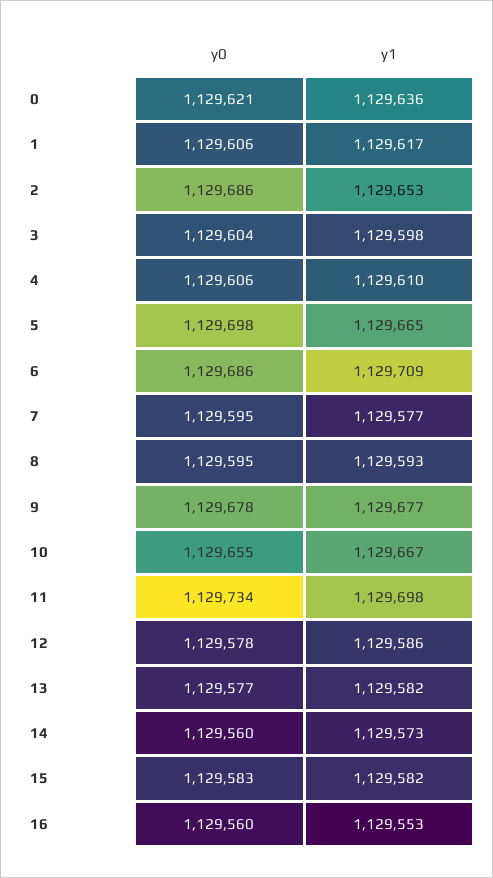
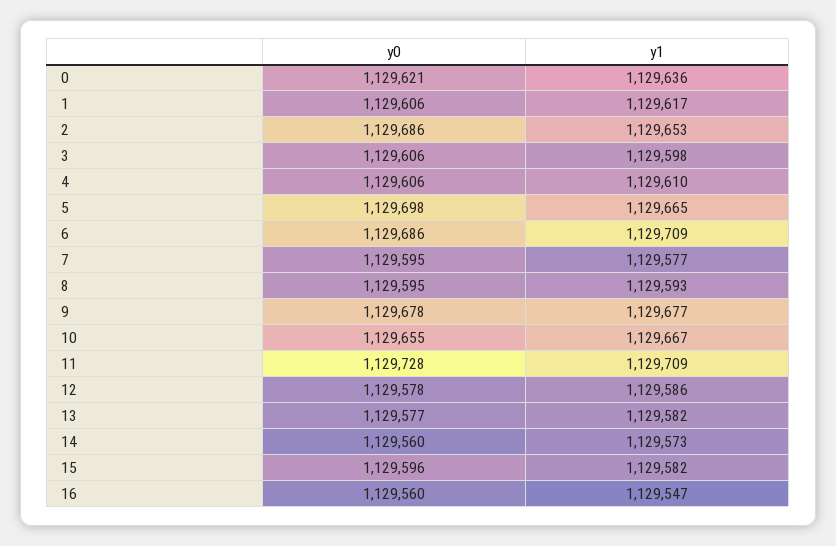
y0, 3: 1129604 -> 1129606
y0, 11: 1129734 -> 1129728
y1, 11: 1129698 -> 1129709
y0, 15: 1129583 -> 1129596
y1, 16: 1129553 -> 1129547

